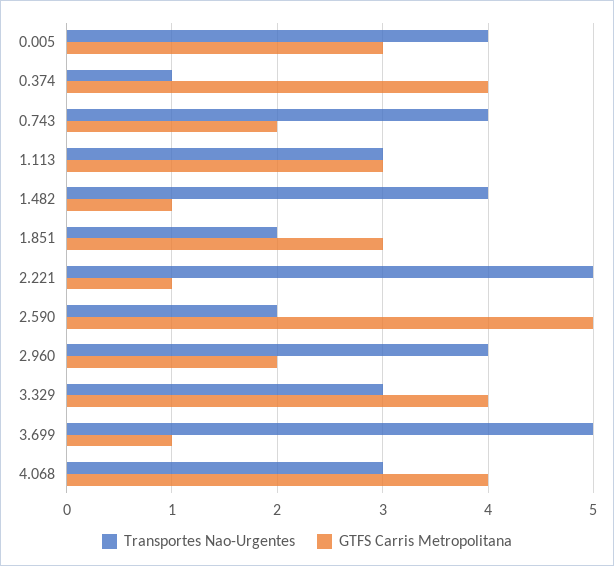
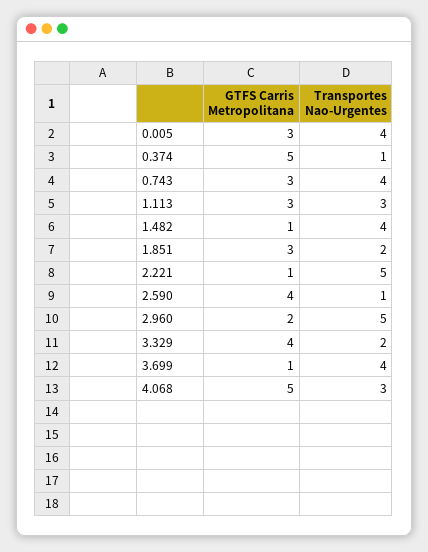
GTFS Carris Metropolitana, 0.374: 4 -> 5
GTFS Carris Metropolitana, 0.743: 2 -> 3
Transportes Nao-Urgentes, 2.590: 2 -> 1
GTFS Carris Metropolitana, 2.590: 5 -> 4
Transportes Nao-Urgentes, 2.960: 4 -> 5
Transportes Nao-Urgentes, 3.329: 3 -> 2
Transportes Nao-Urgentes, 3.699: 5 -> 4
GTFS Carris Metropolitana, 4.068: 4 -> 5

